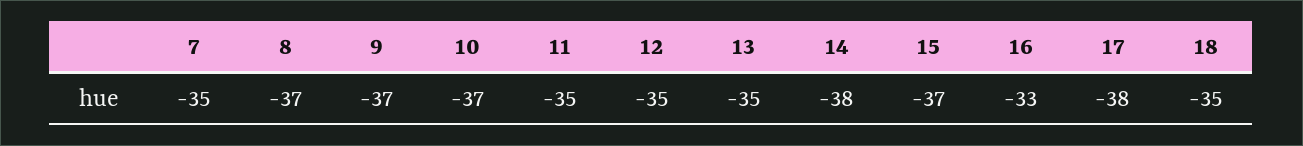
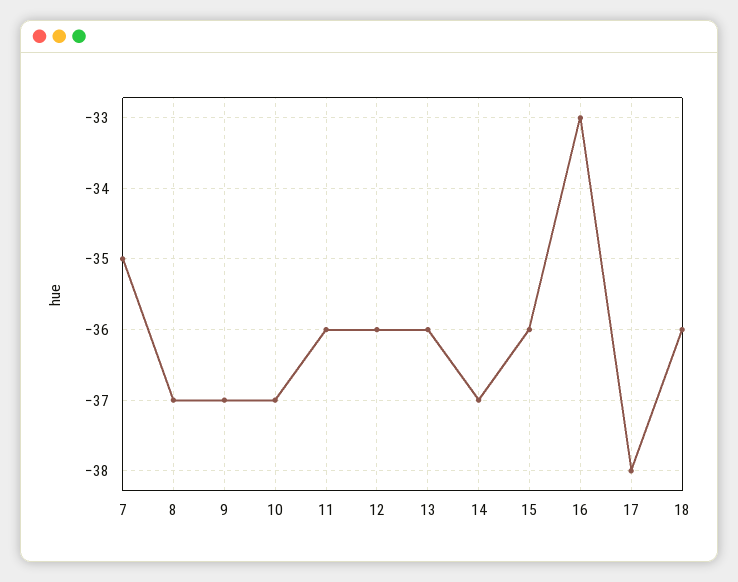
11: -35 -> -36
12: -35 -> -36
13: -35 -> -36
14: -38 -> -37
15: -37 -> -36
18: -35 -> -36

